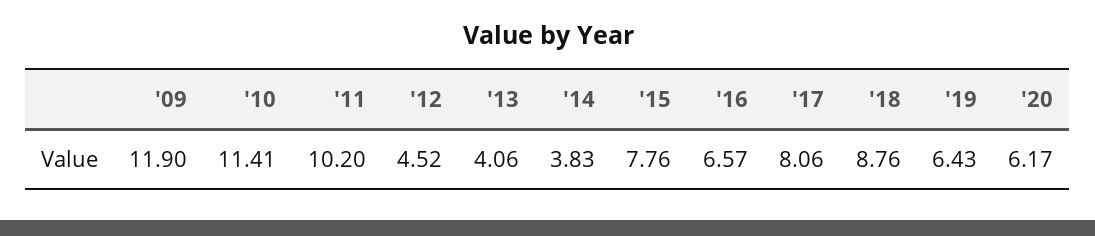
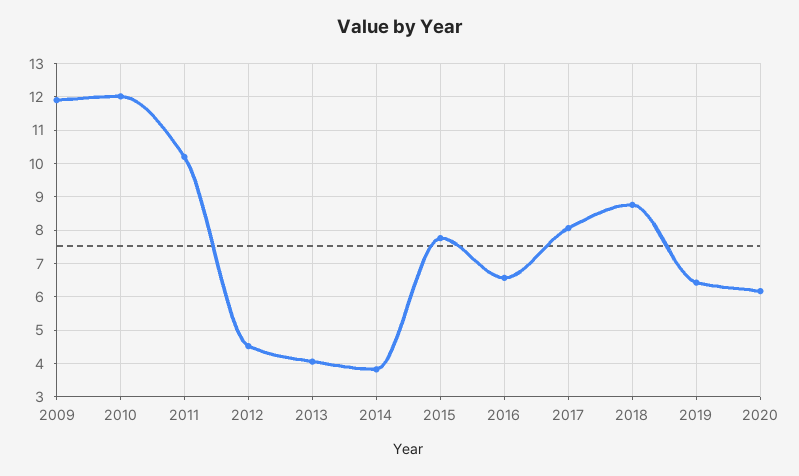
'10: 11.41 -> 12

